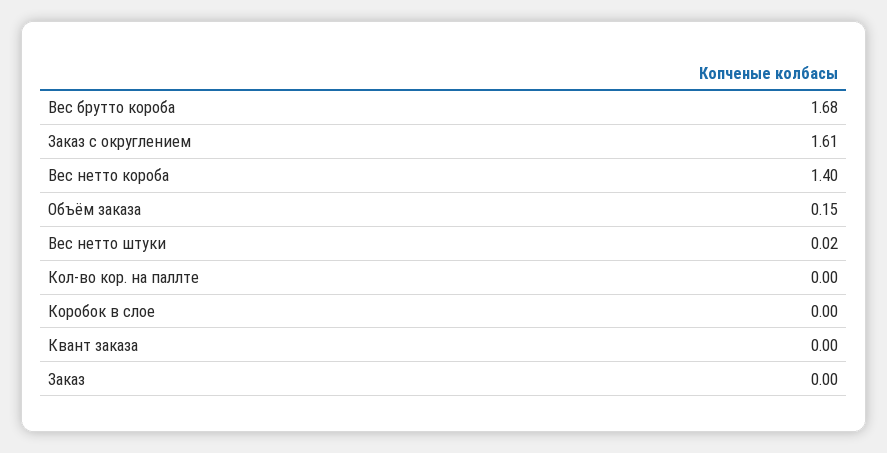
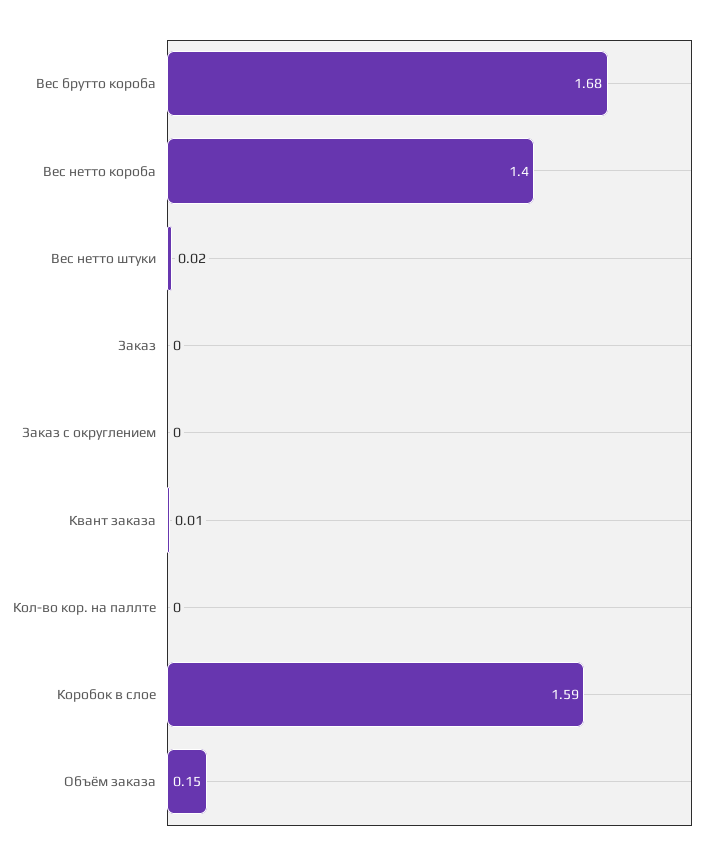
Заказ с округлением: 1.61 -> 0
Коробок в слое: 0 -> 1.59
Квант заказа: 0 -> 0.01

